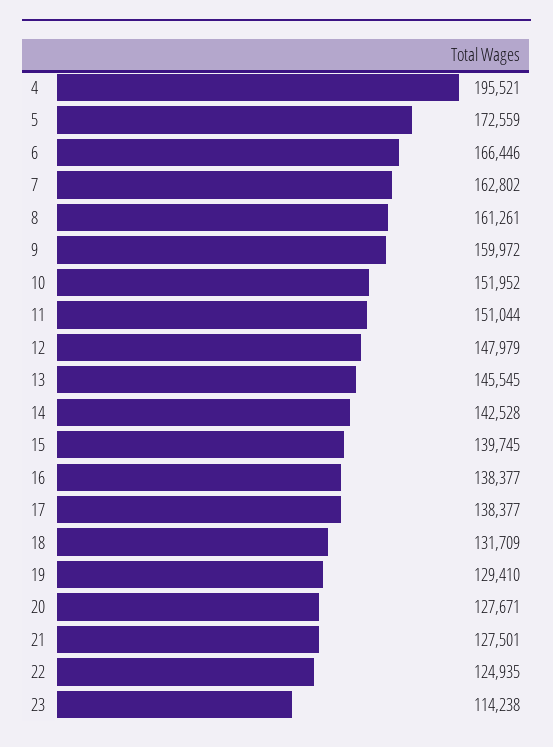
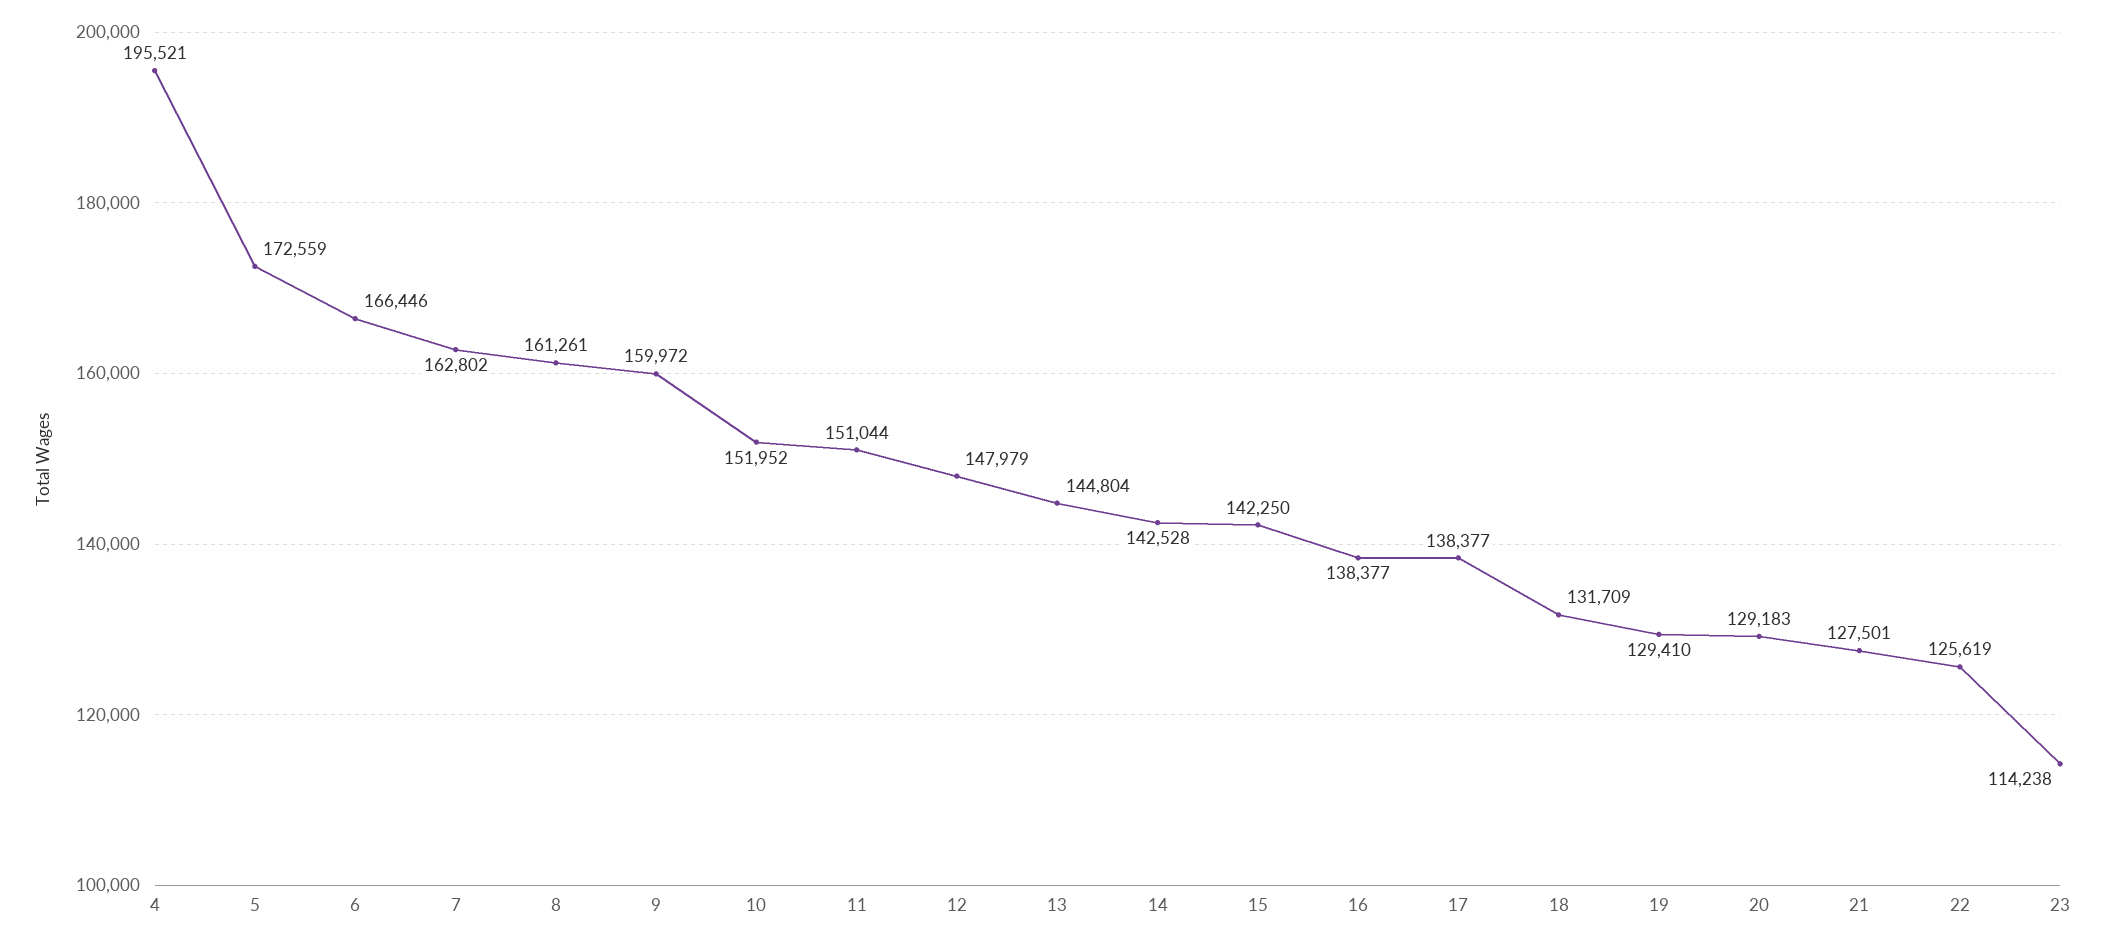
13: 145545 -> 144804
15: 139745 -> 142250
20: 127671 -> 129183
22: 124935 -> 125619

